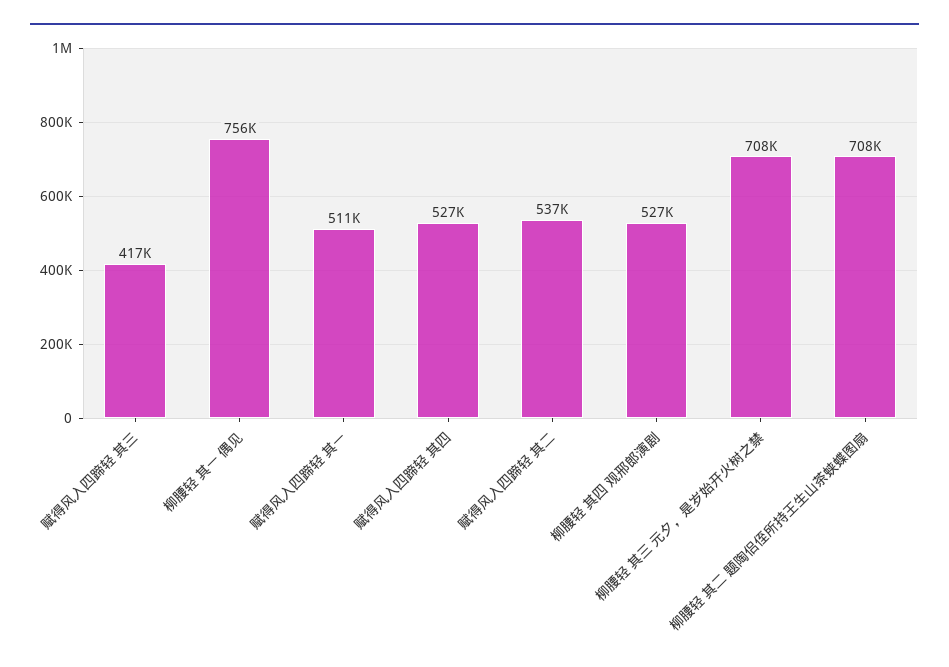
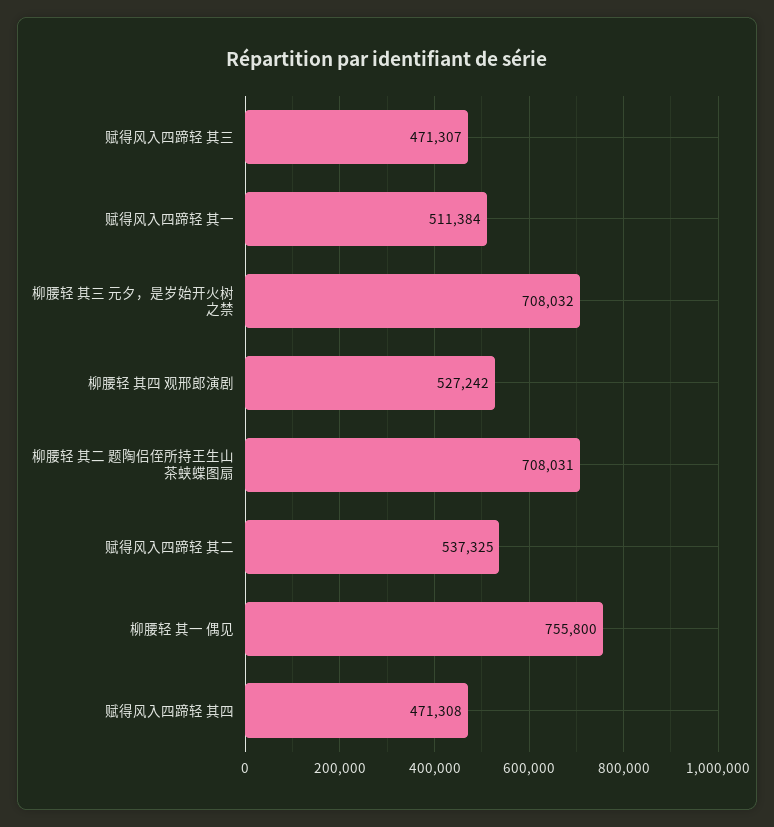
赋得风入四蹄轻 其三: 417000 -> 471307
赋得风入四蹄轻 其四: 527000 -> 471308

